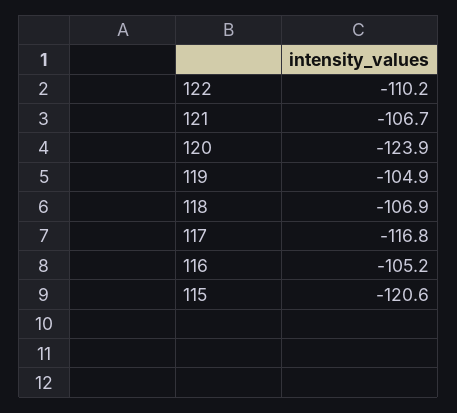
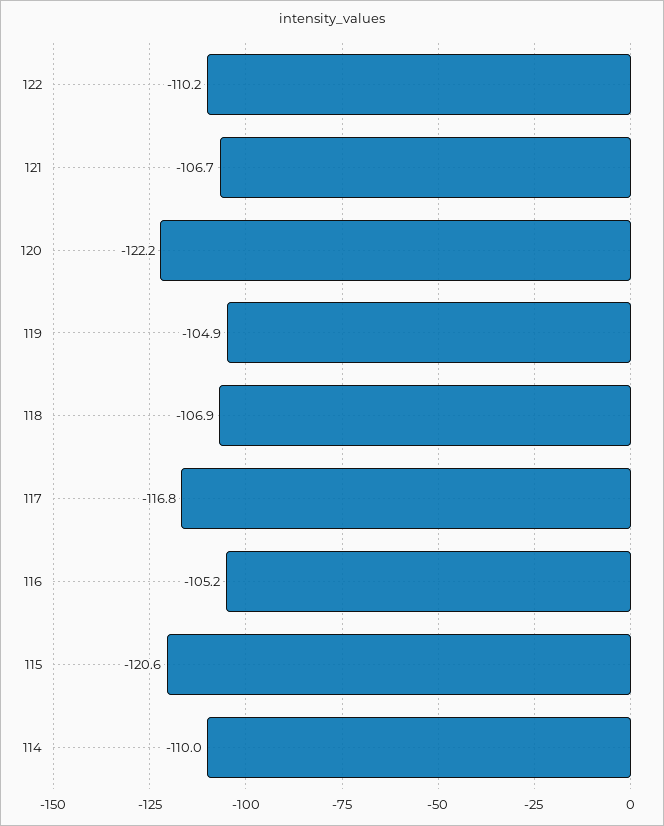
120: -123.9 -> -122.2
114: none -> -110

